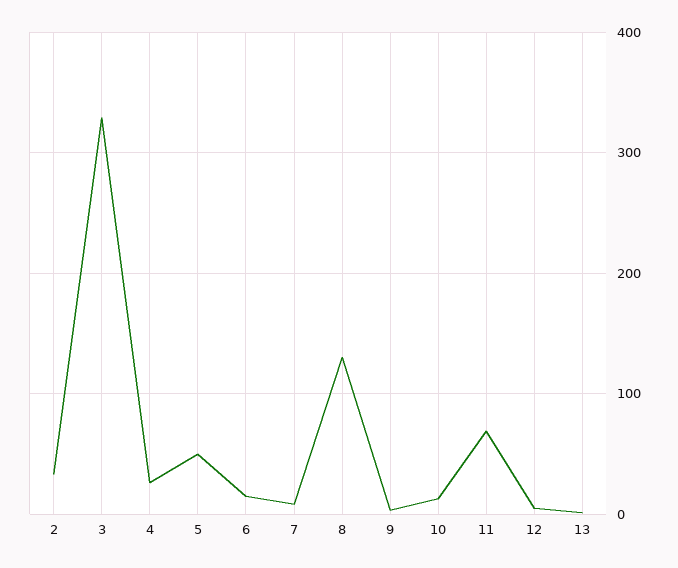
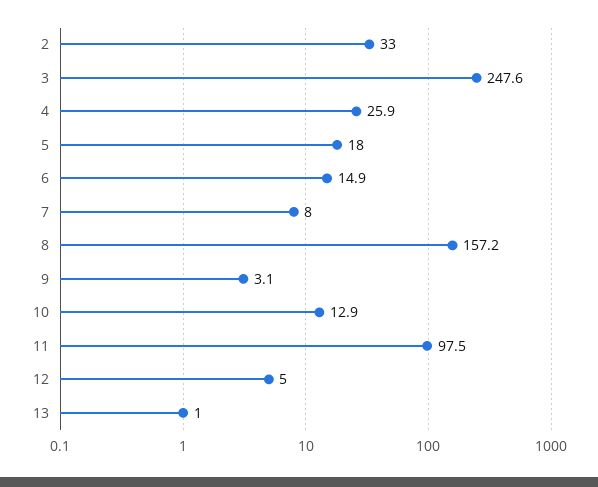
3: 330 -> 247.6
5: 50 -> 18
8: 130 -> 157.2
11: 70 -> 97.5

